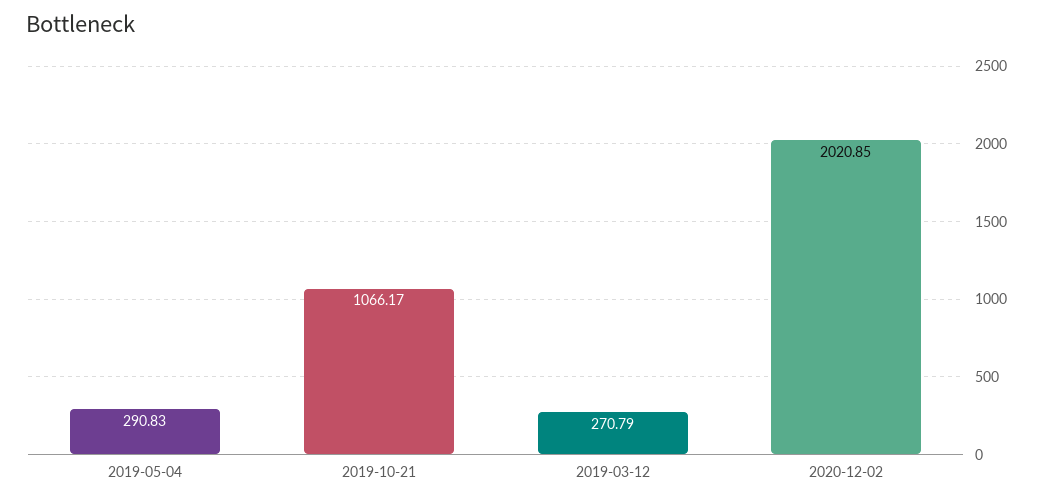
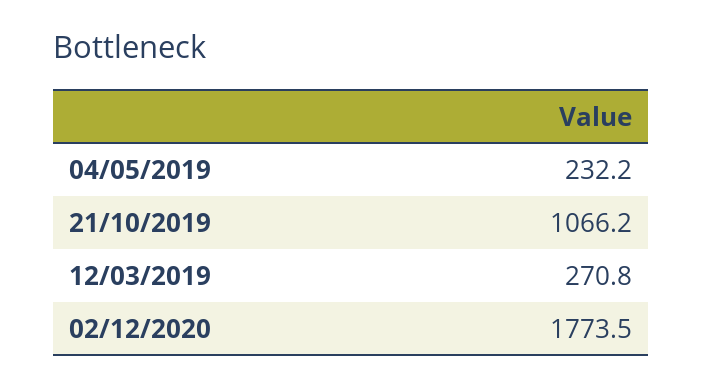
2019-05-04: 290.83 -> 232.2
2020-12-02: 2020.85 -> 1773.5

